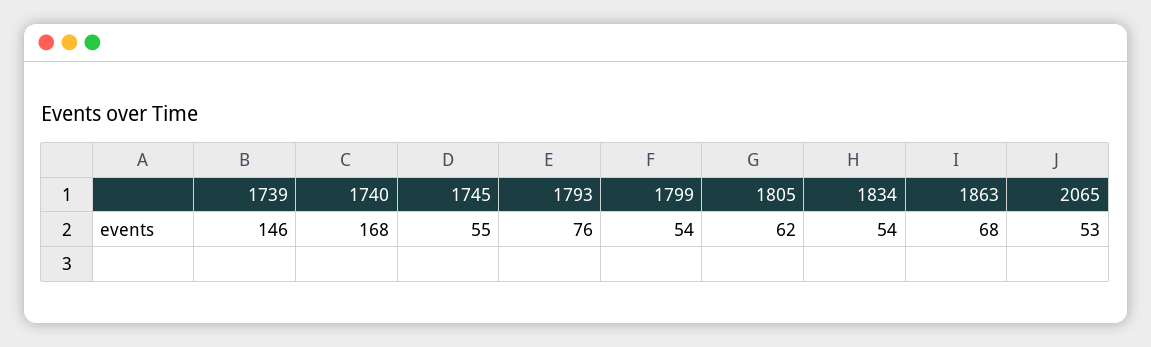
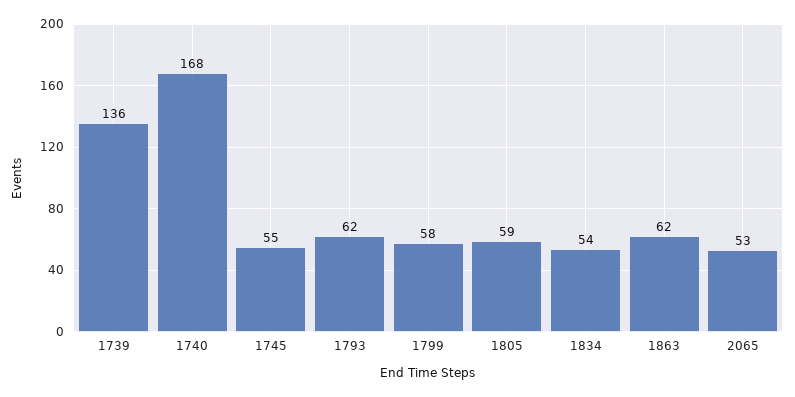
1739: 146 -> 136
1793: 76 -> 62
1799: 54 -> 58
1805: 62 -> 59
1863: 68 -> 62

